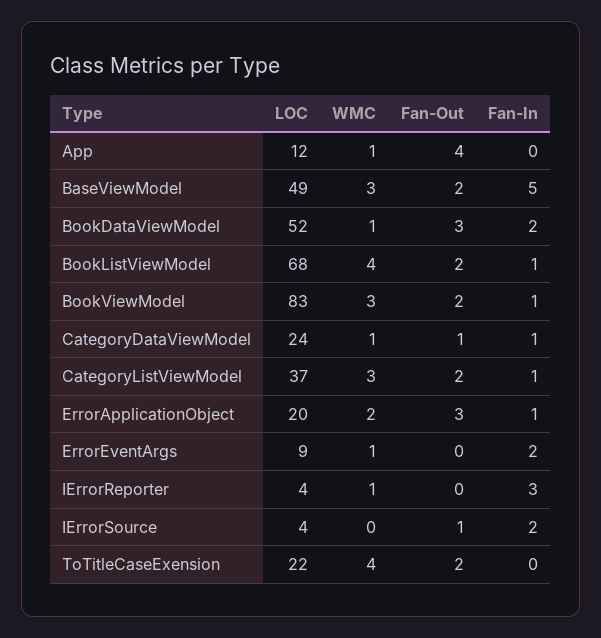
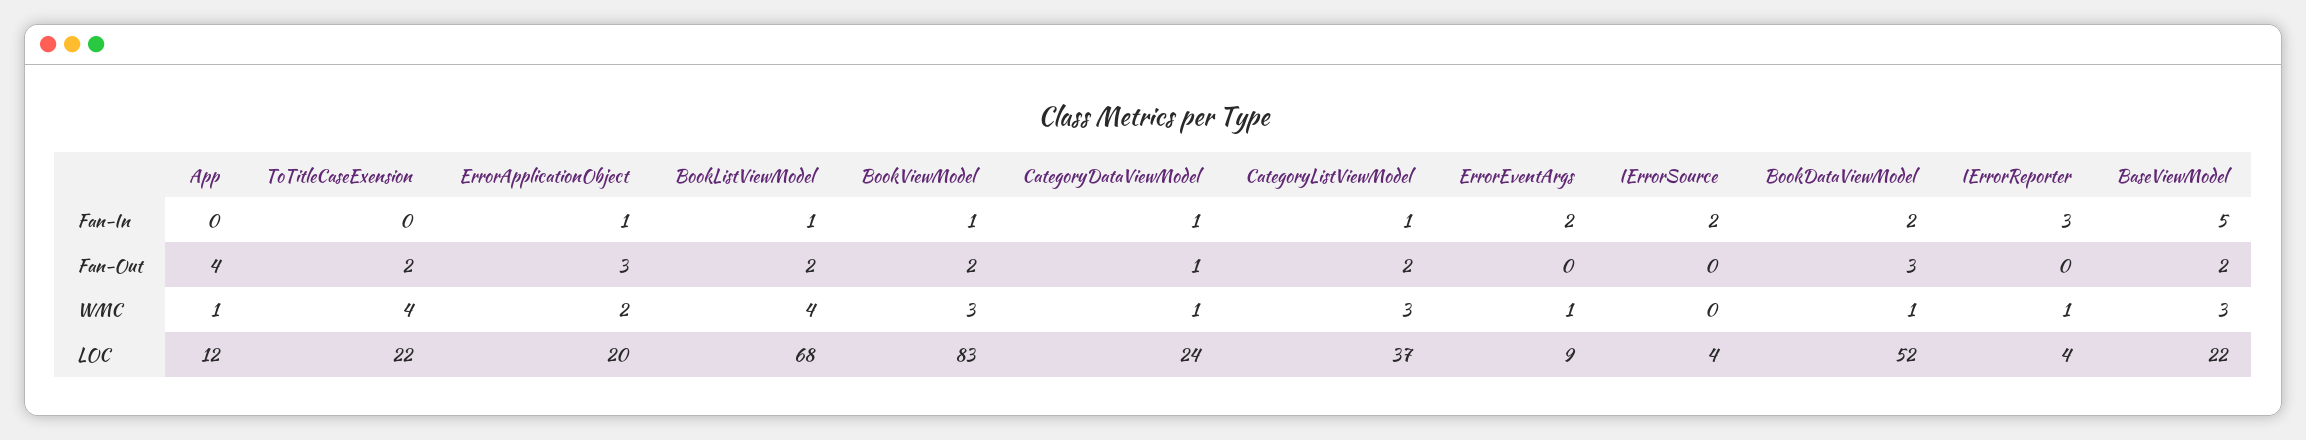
LOC, BaseViewModel: 49 -> 22
Fan-Out, IErrorSource: 1 -> 0

